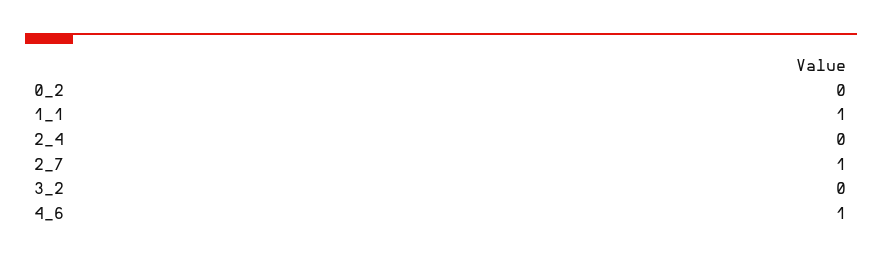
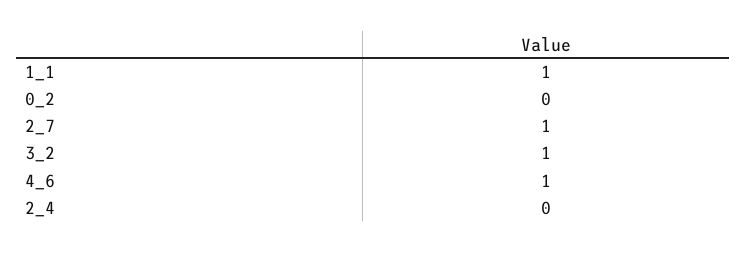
3_2: 0 -> 1

